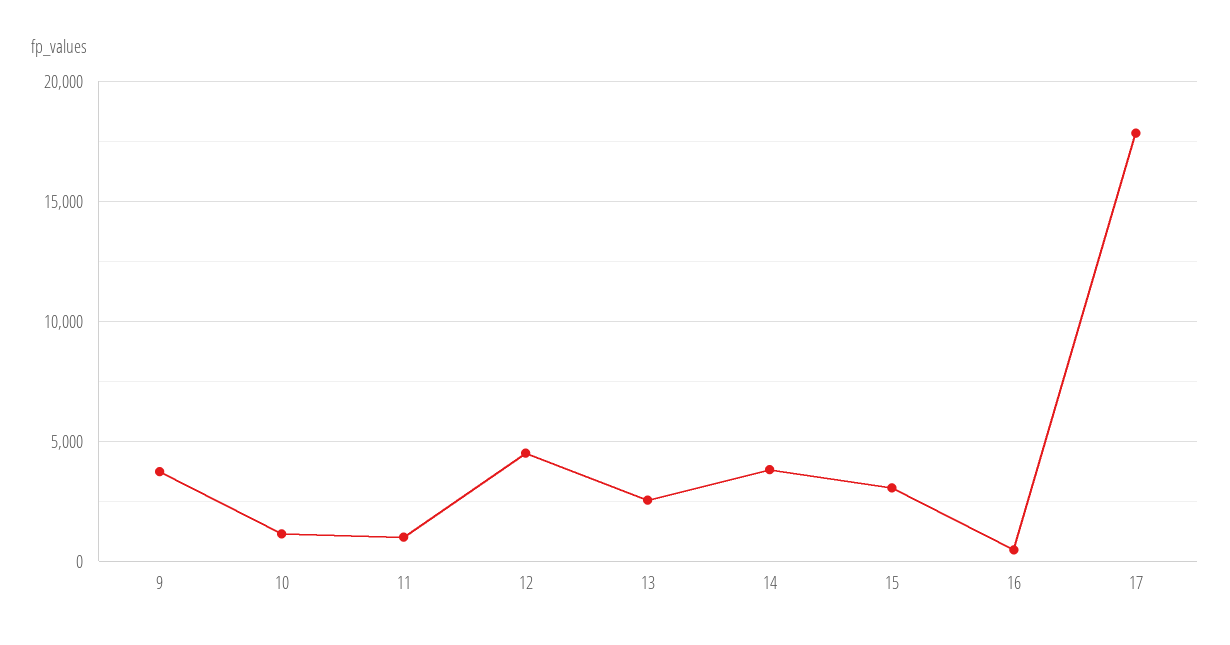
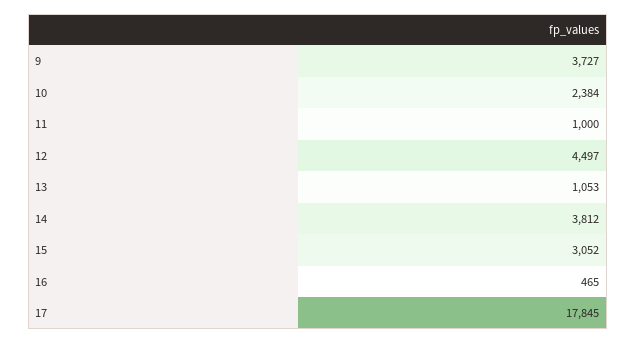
10: 1000 -> 2384
13: 2500 -> 1053

